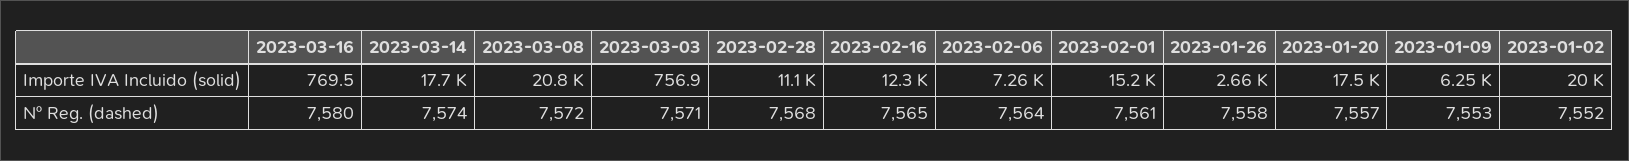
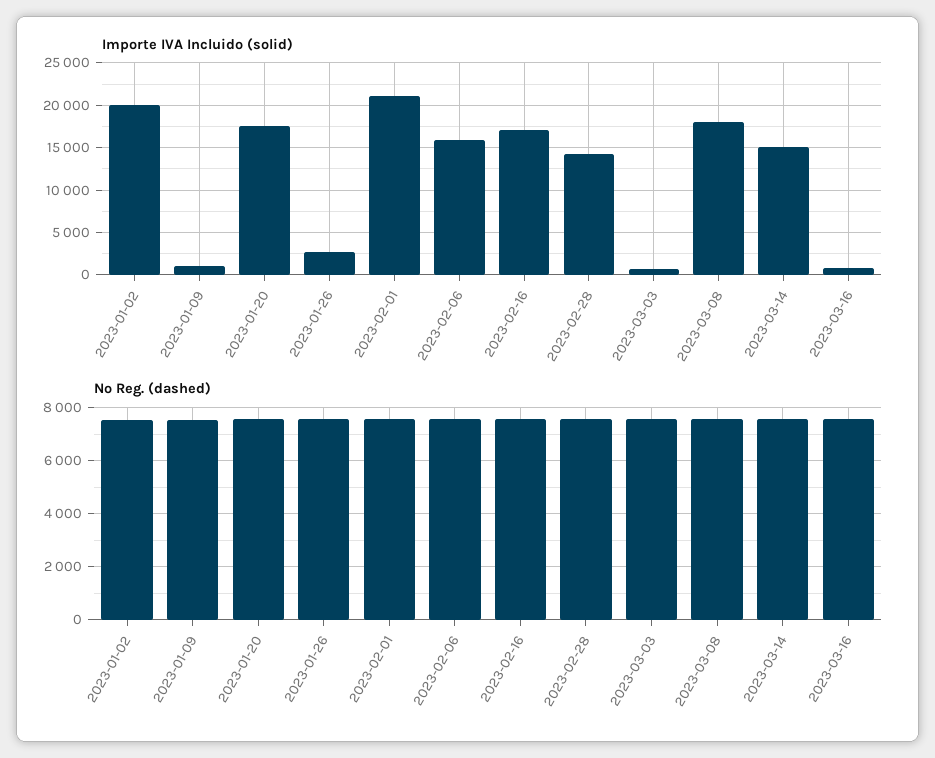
Importe IVA Incluido (solid), 2023-03-14: 17700 -> 15000
Importe IVA Incluido (solid), 2023-03-08: 20800 -> 18000
Importe IVA Incluido (solid), 2023-02-28: 11100 -> 14000
Importe IVA Incluido (solid), 2023-02-16: 12300 -> 17000
Importe IVA Incluido (solid), 2023-02-06: 7260 -> 16000
Importe IVA Incluido (solid), 2023-02-01: 15200 -> 21000
Importe IVA Incluido (solid), 2023-01-09: 6250 -> 1000

